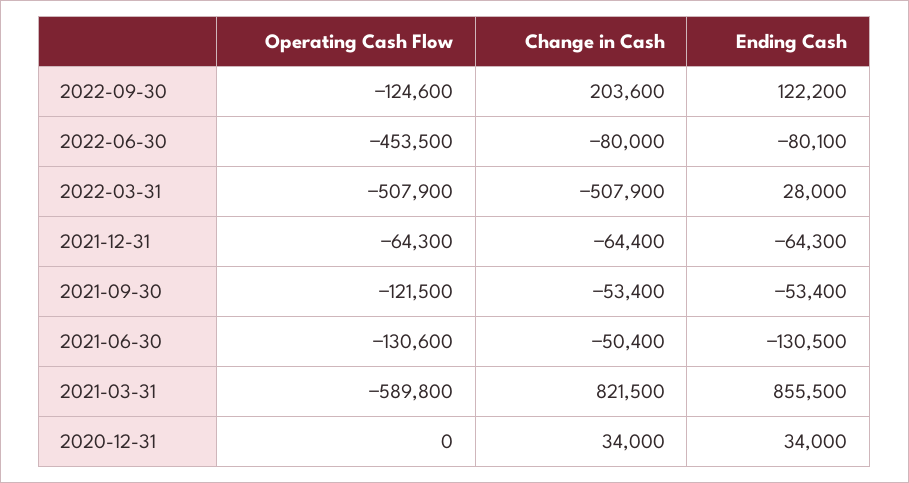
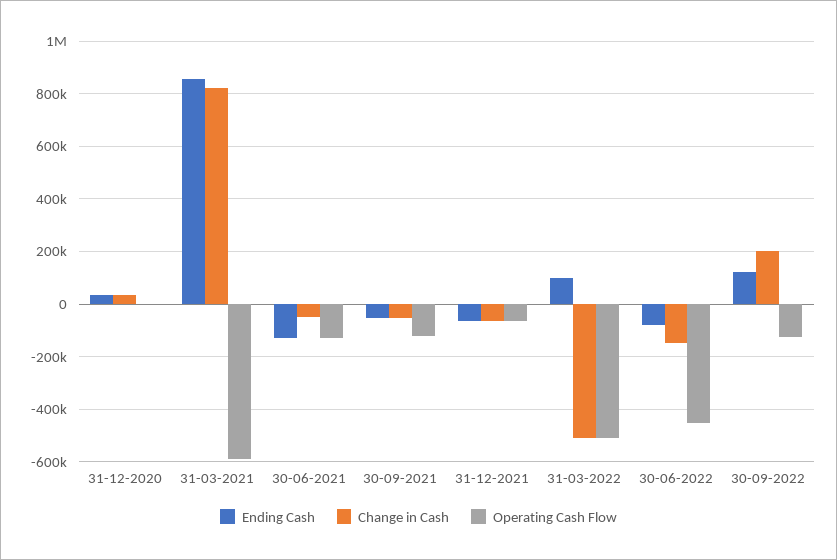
Change in Cash, 2022-06-30: -80000 -> -150000
Ending Cash, 2022-03-31: 28000 -> 100000

